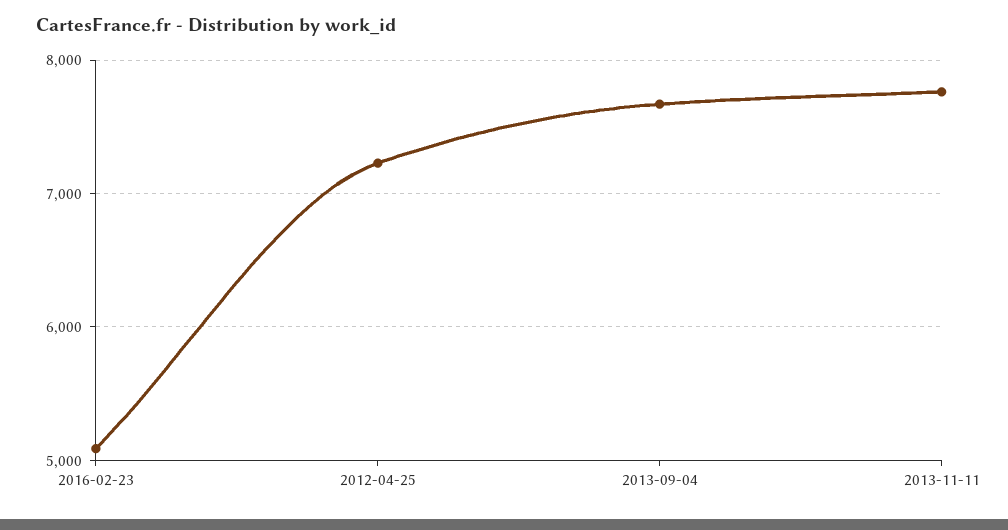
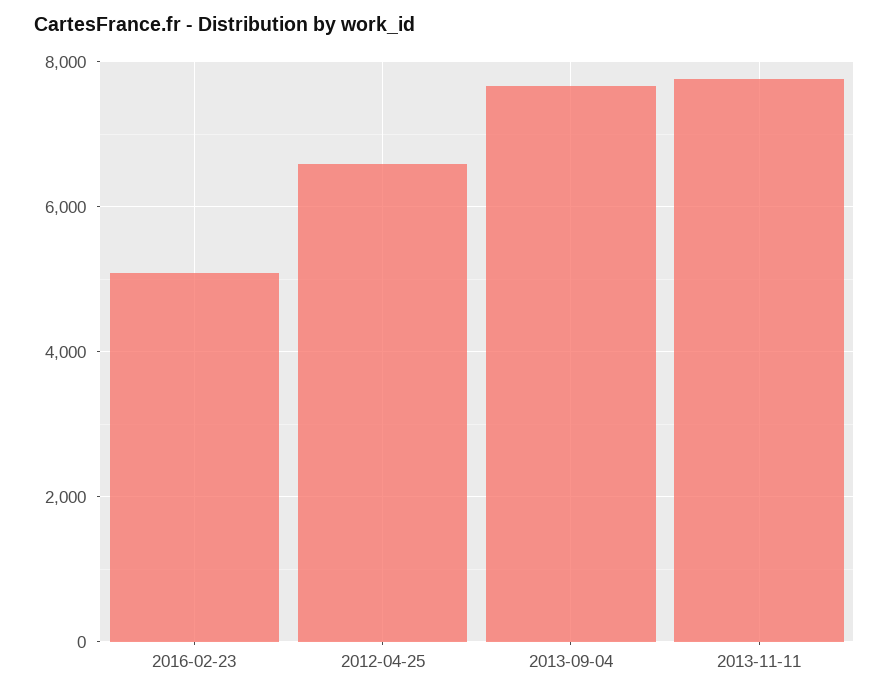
2012-04-25: 7200 -> 6600

